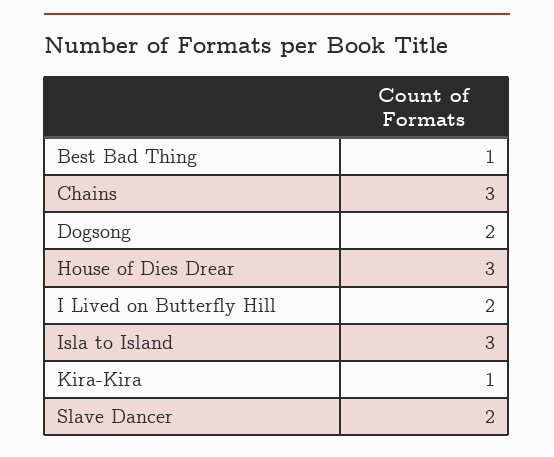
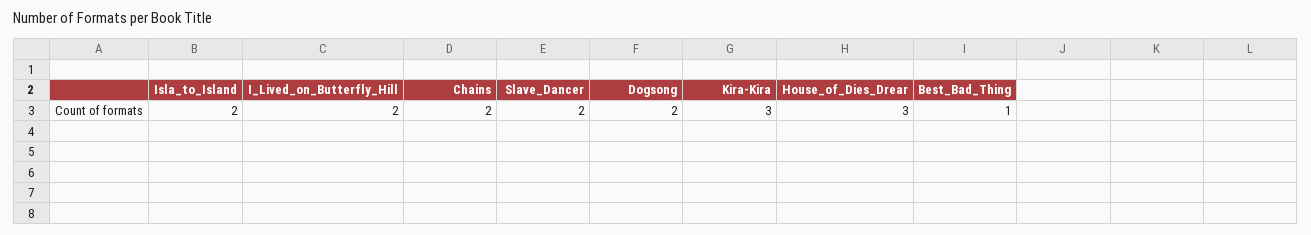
Chains: 3 -> 2
Isla to Island: 3 -> 2
Kira-Kira: 1 -> 3

